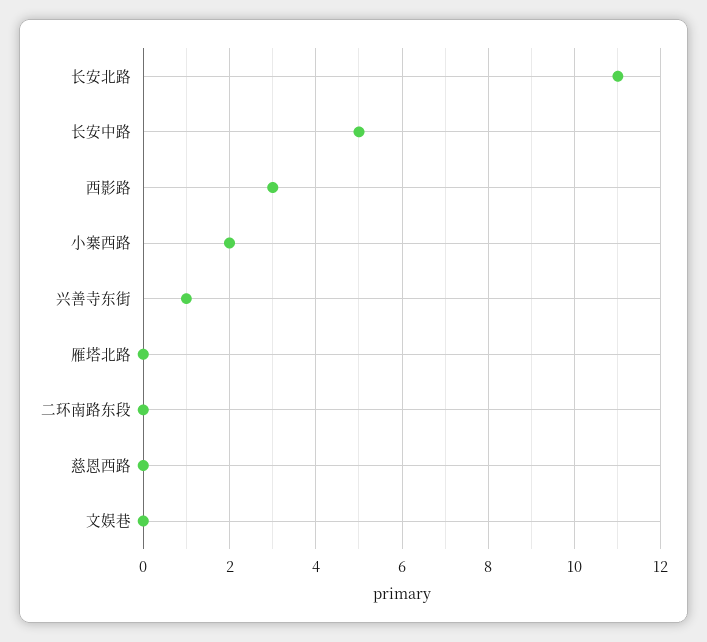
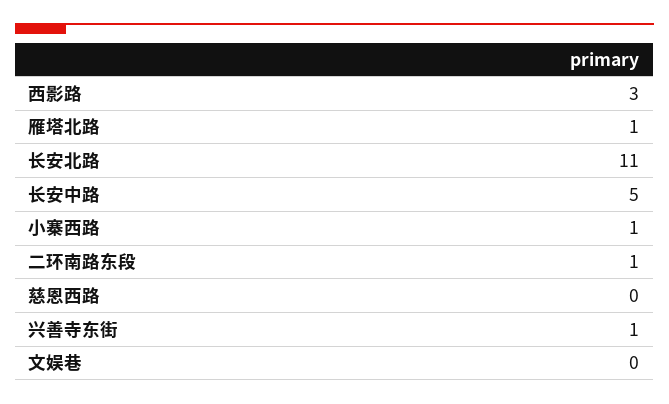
小寨西路: 2 -> 1
雁塔北路: 0 -> 1
二环南路东段: 0 -> 1

